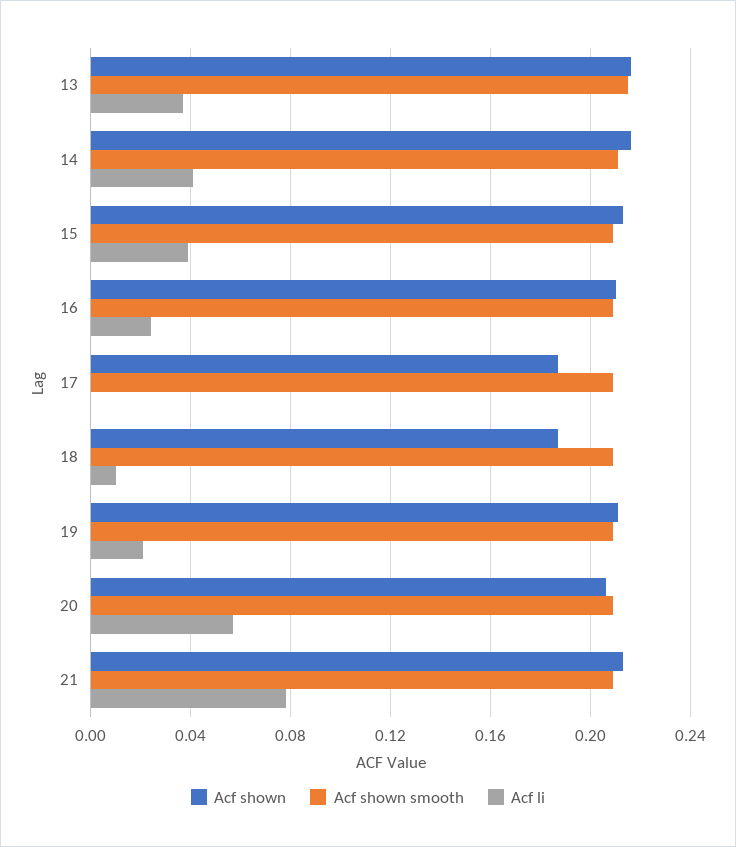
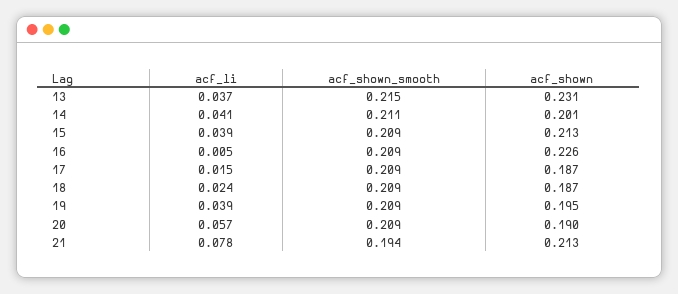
Acf shown, 13: 0.215 -> 0.231
Acf shown, 14: 0.215 -> 0.201
Acf shown, 16: 0.21 -> 0.226
Acf li, 16: 0.025 -> 0.005
Acf li, 17: 0 -> 0.015
Acf li, 18: 0.01 -> 0.024
Acf shown, 19: 0.21 -> 0.195
Acf li, 19: 0.02 -> 0.039
Acf shown, 20: 0.205 -> 0.19
Acf shown smooth, 21: 0.21 -> 0.194

